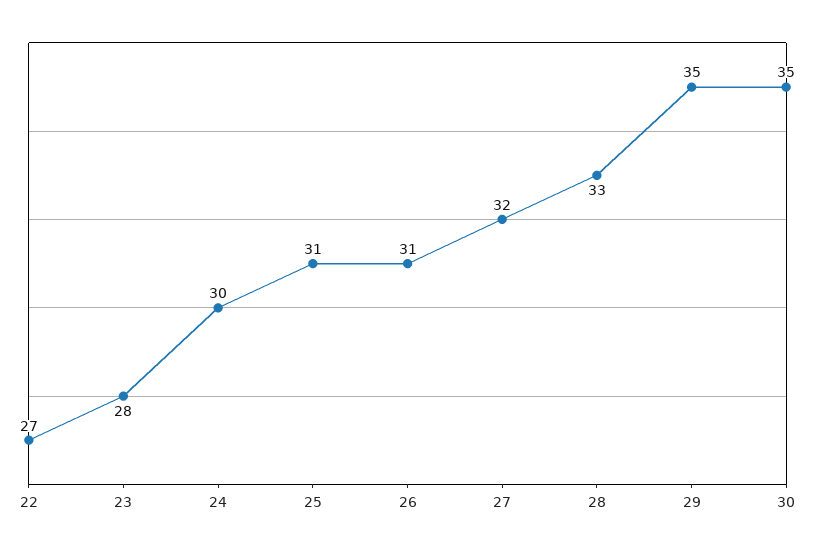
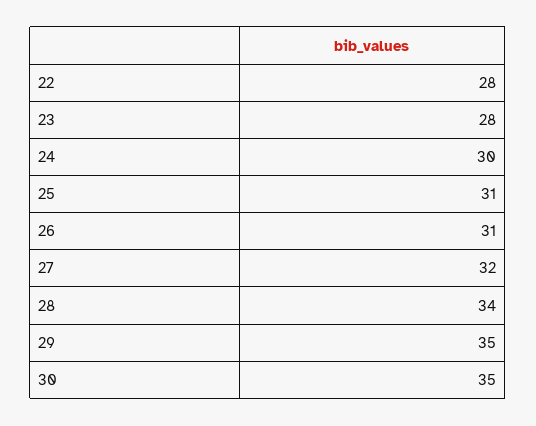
22: 27 -> 28
28: 33 -> 34

